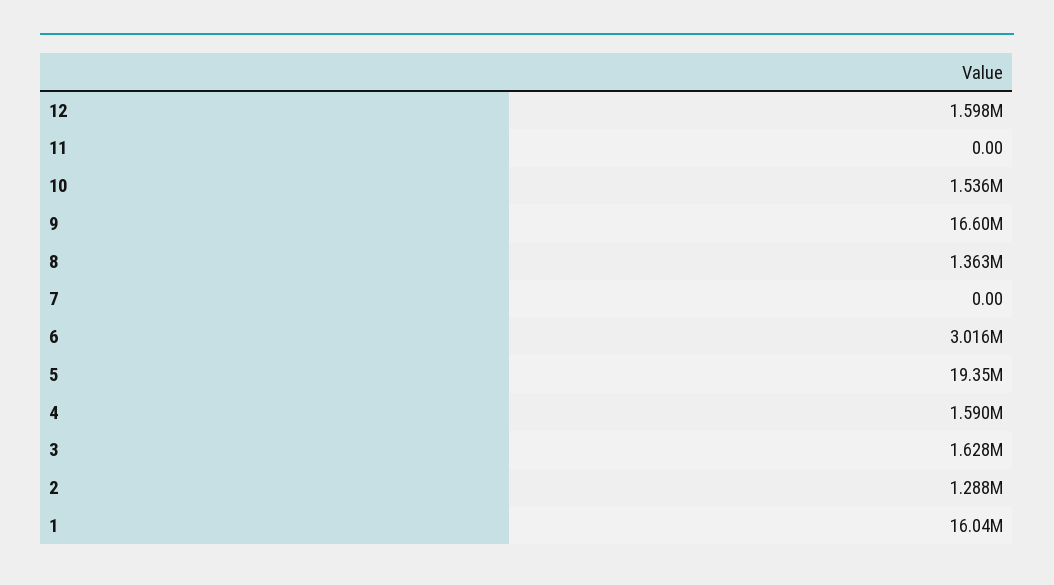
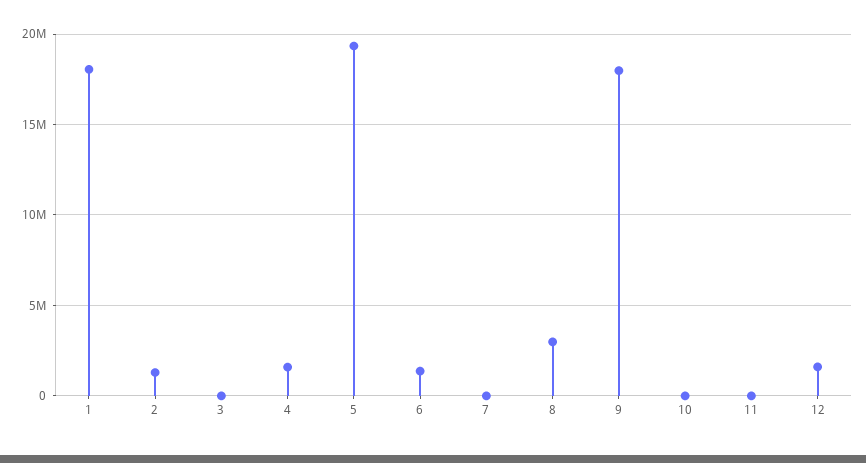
10: 1536000 -> 0
9: 16600000 -> 18000000
8: 1363000 -> 3000000
6: 3016000 -> 1500000
3: 1628000 -> 0
1: 16040000 -> 18000000

